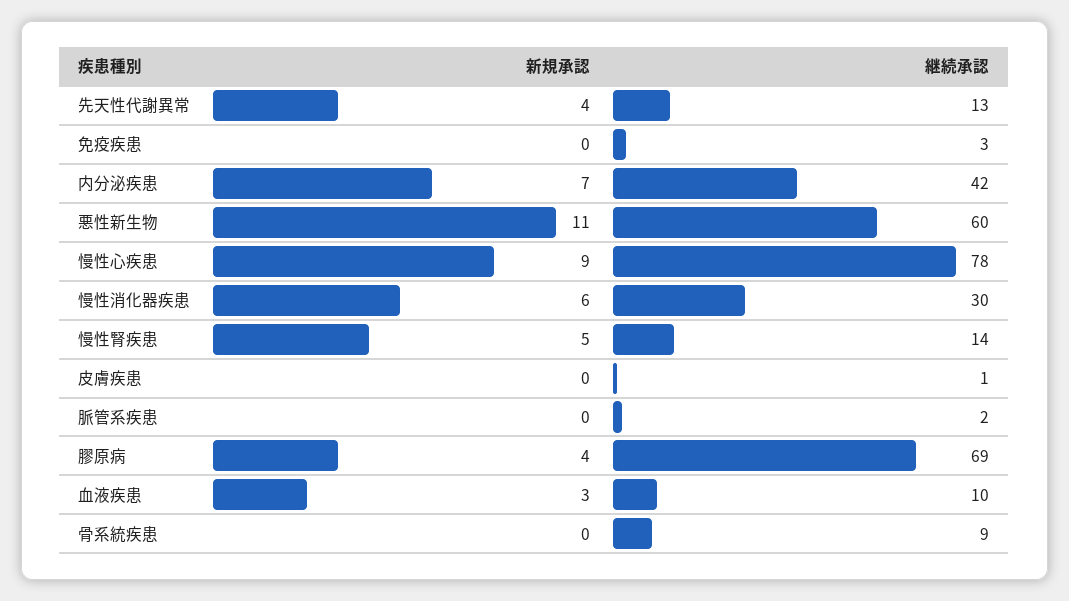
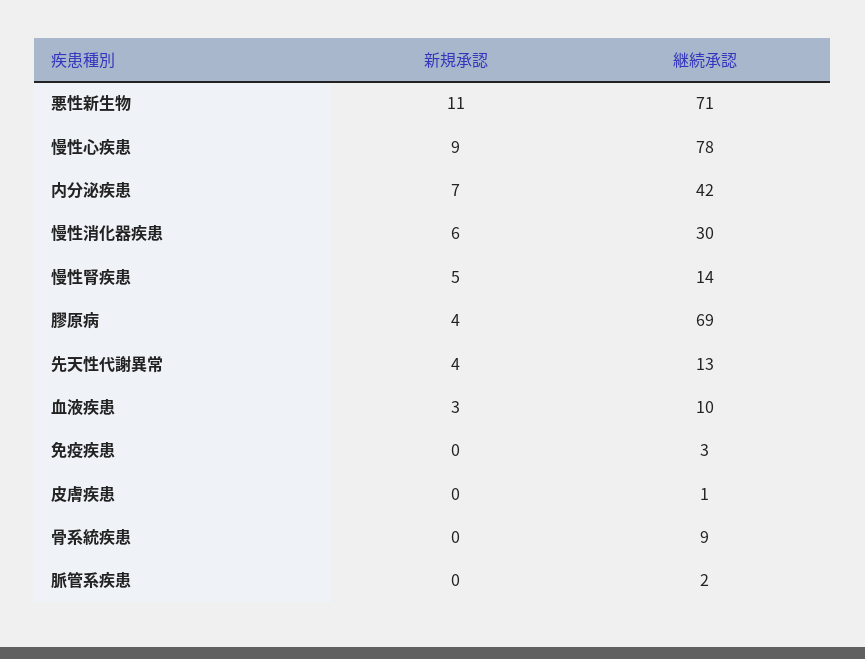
継続承認, 悪性新生物: 60 -> 71

